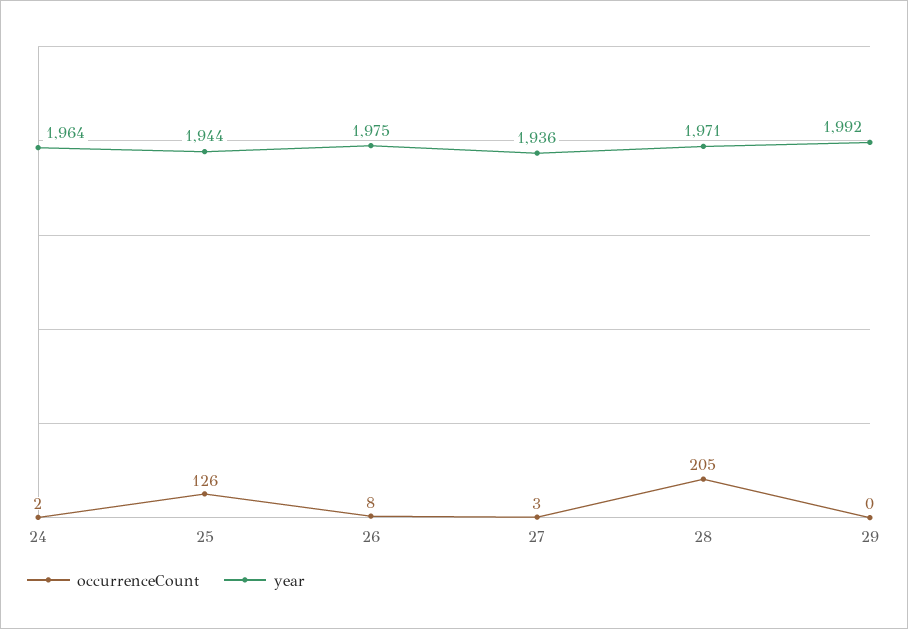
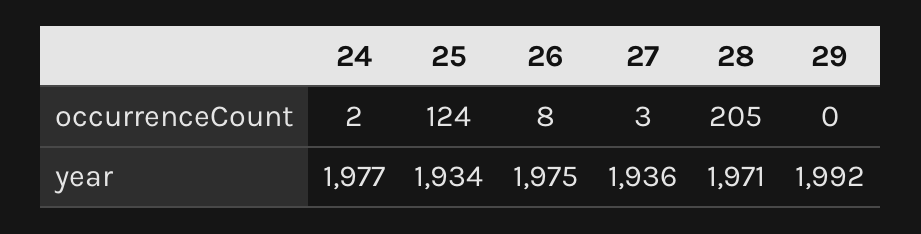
year, 24: 1964 -> 1977
occurrenceCount, 25: 126 -> 124
year, 25: 1944 -> 1934

